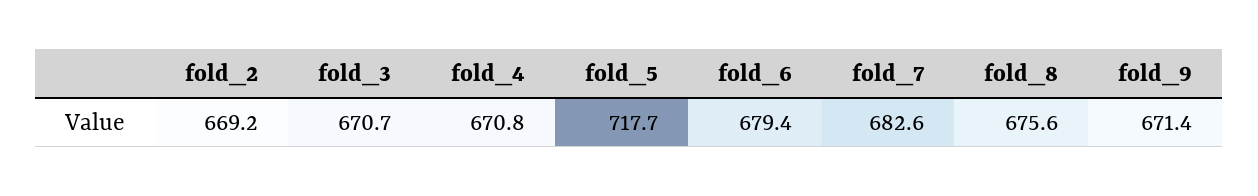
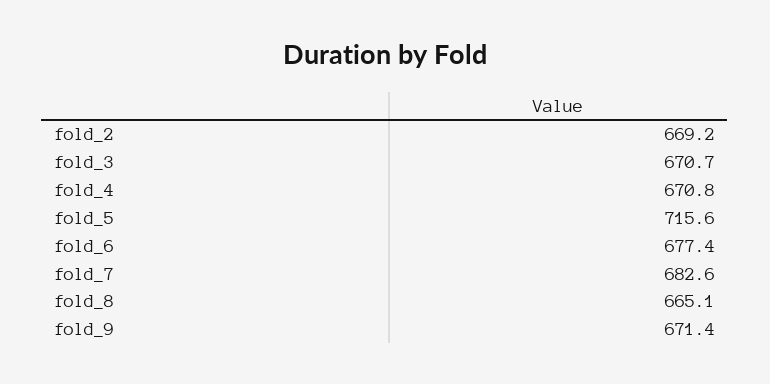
fold_5: 717.7 -> 715.6
fold_6: 679.4 -> 677.4
fold_8: 675.6 -> 665.1

